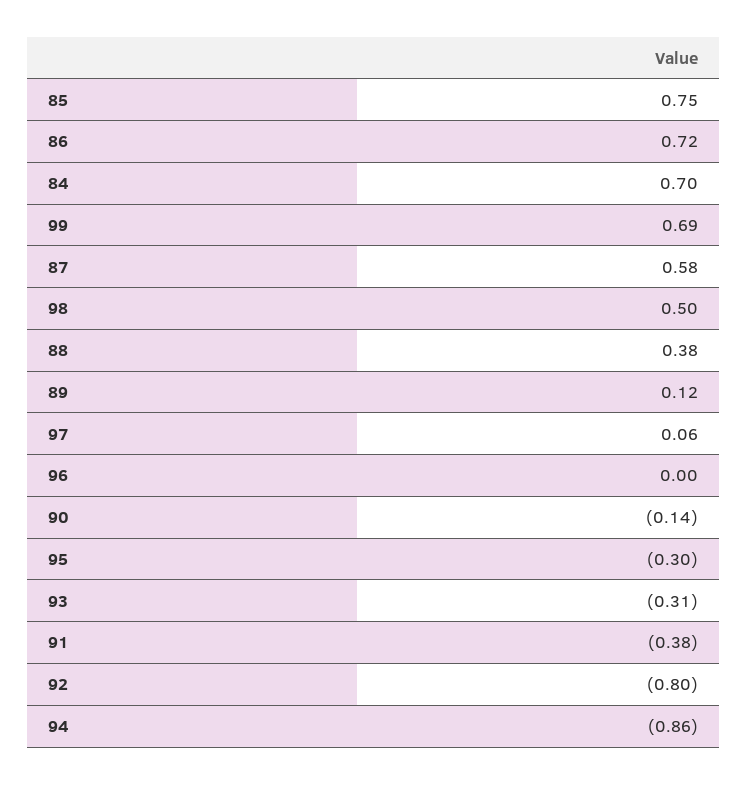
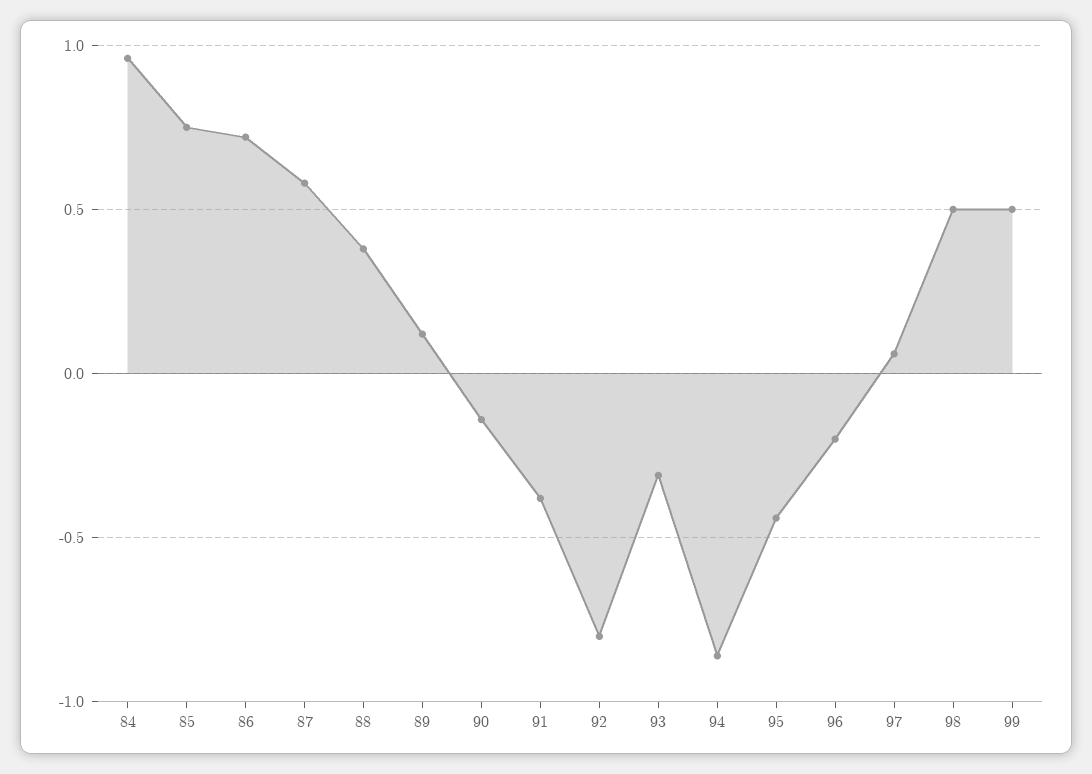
84: 0.7 -> 0.95
99: 0.69 -> 0.5
96: 0 -> -0.2
95: -0.3 -> -0.45

